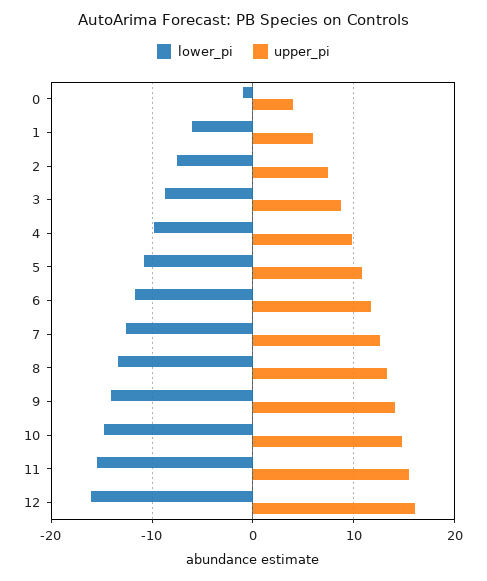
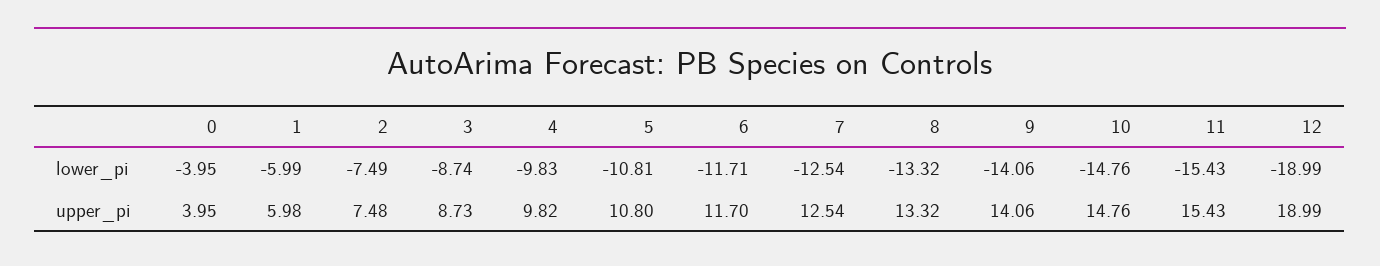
lower_pi, 0: -1 -> -3.95
lower_pi, 12: -16 -> -18.99
upper_pi, 12: 16 -> 18.99

